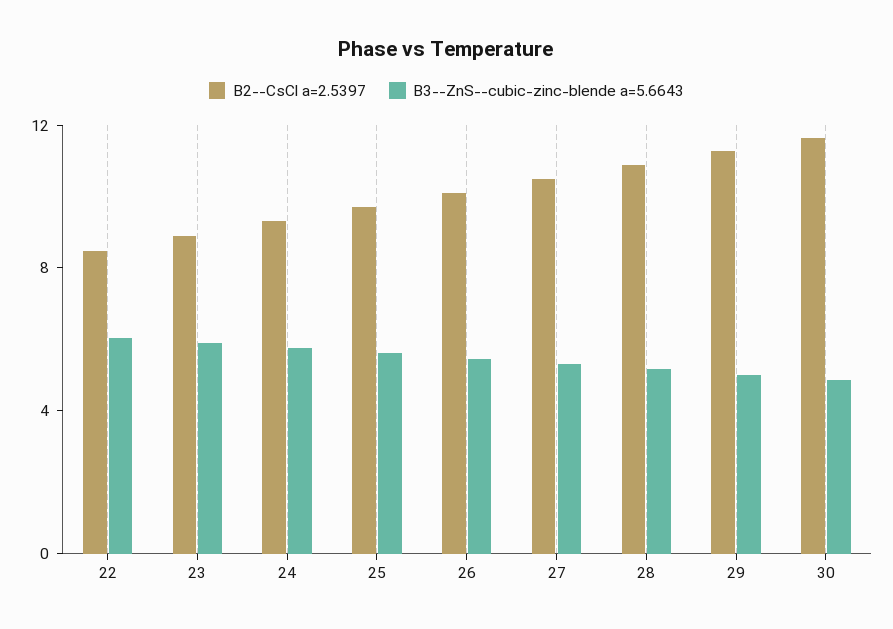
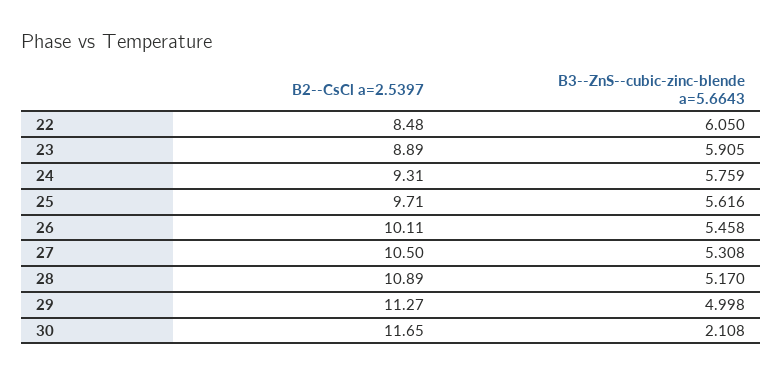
B3--ZnS--cubic-zinc-blende a=5.6643, 30: 5 -> 2.108

